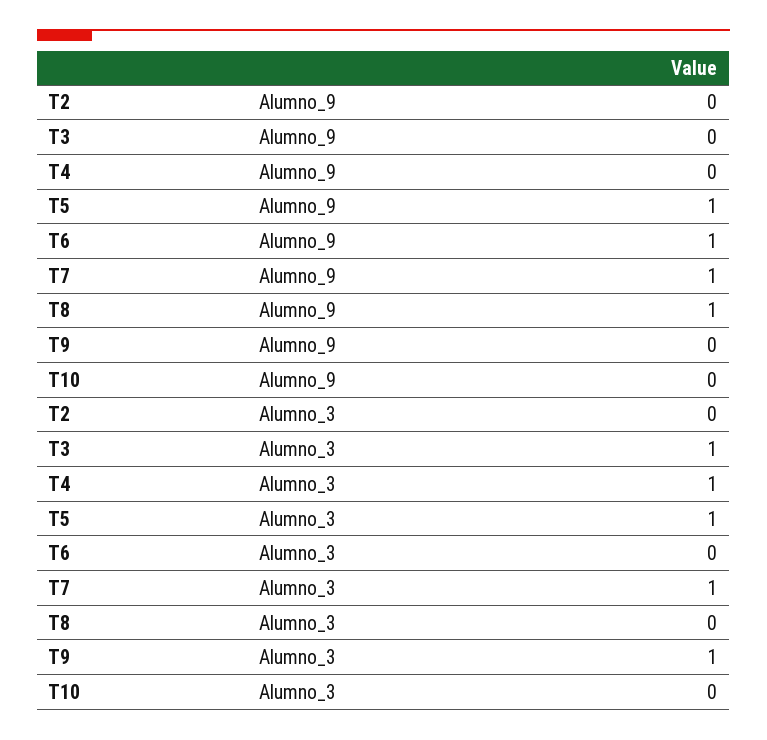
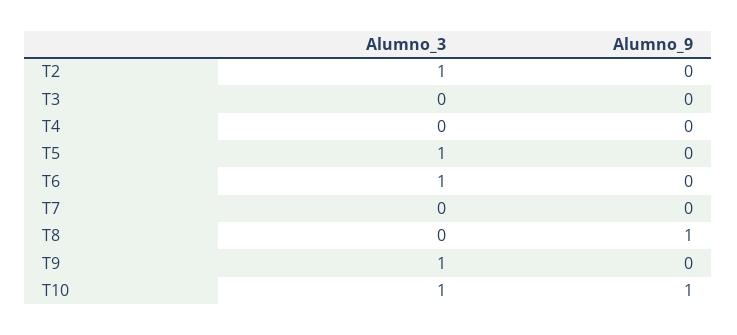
T5, Alumno_9: 1 -> 0
T6, Alumno_9: 1 -> 0
T7, Alumno_9: 1 -> 0
T10, Alumno_9: 0 -> 1
T2, Alumno_3: 0 -> 1
T3, Alumno_3: 1 -> 0
T4, Alumno_3: 1 -> 0
T6, Alumno_3: 0 -> 1
T7, Alumno_3: 1 -> 0
T10, Alumno_3: 0 -> 1

